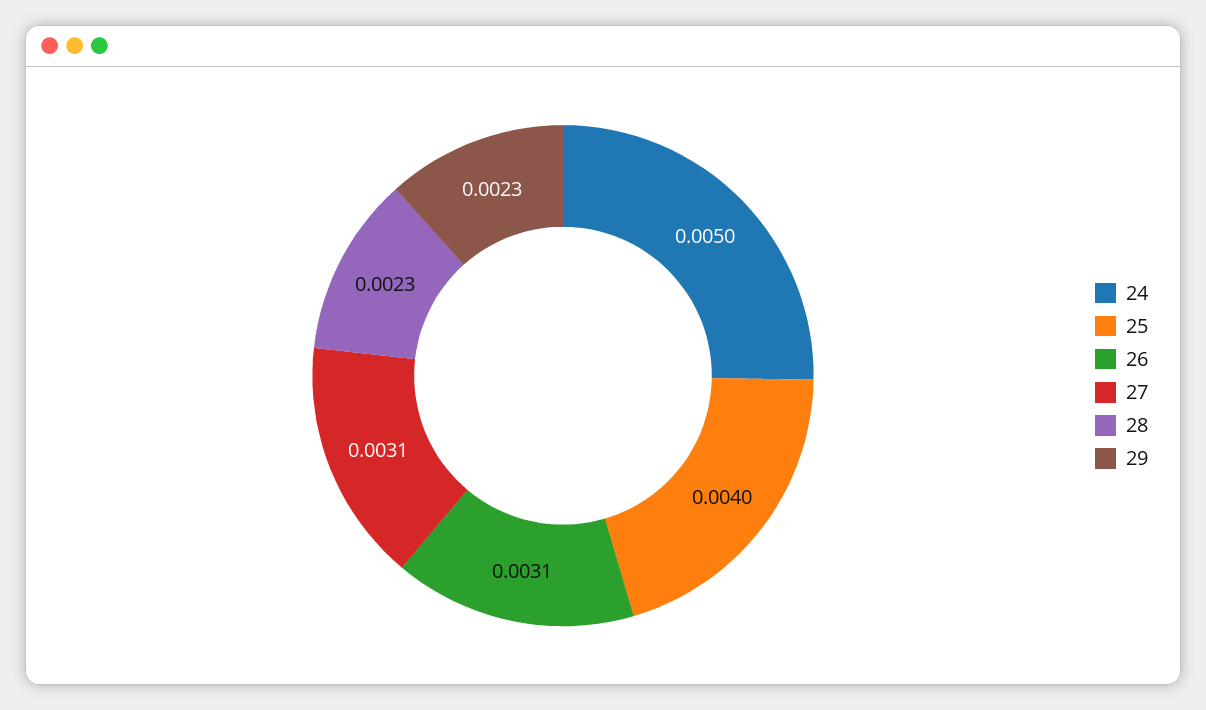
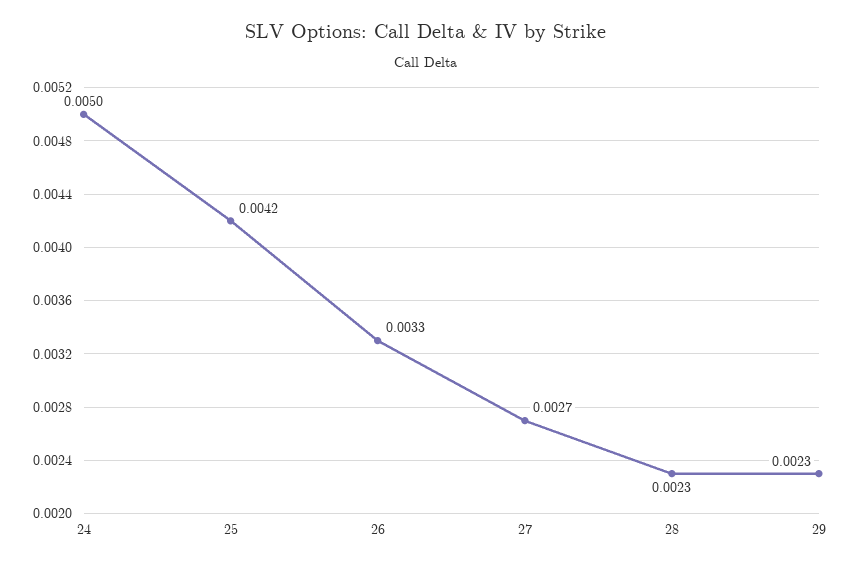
25: 0.004 -> 0.0042
26: 0.0031 -> 0.0033
27: 0.0031 -> 0.0027

